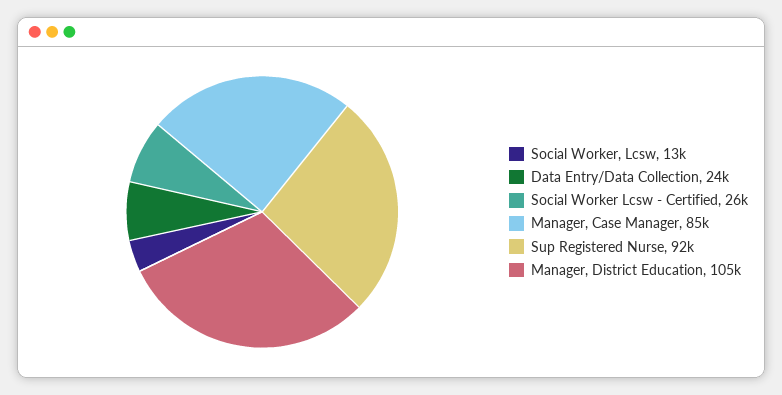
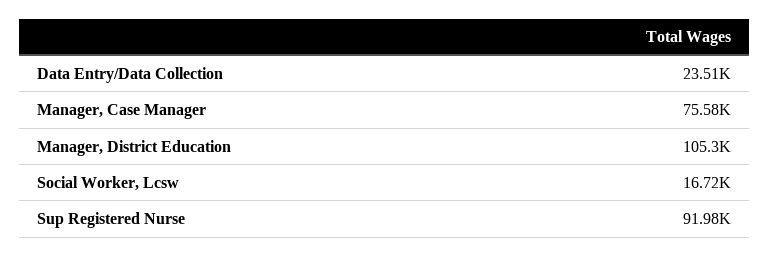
Social Worker, Lcsw: 13000 -> 16720
Social Worker Lcsw - Certified: 26000 -> none
Manager, Case Manager: 85000 -> 75580

